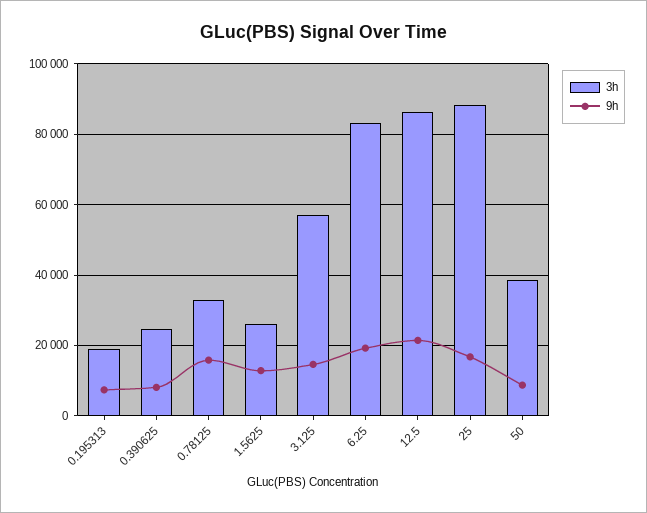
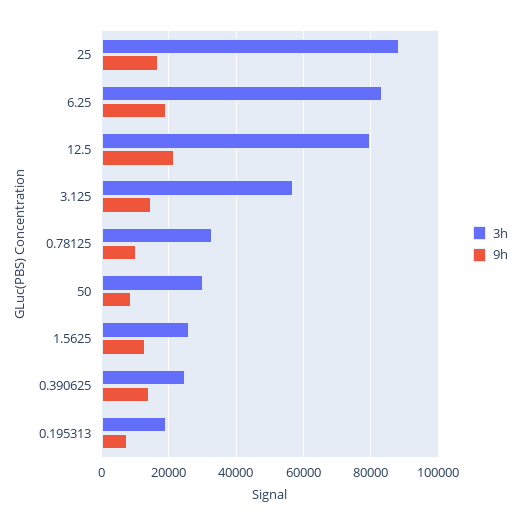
9h, 0.390625: 8000 -> 14000
9h, 0.78125: 16000 -> 10000
3h, 12.5: 86000 -> 80000
3h, 50: 38000 -> 30000

